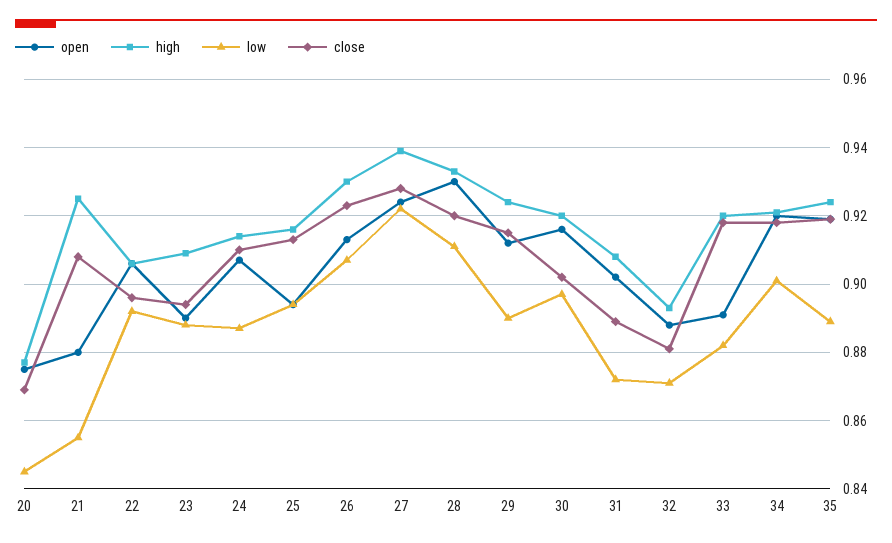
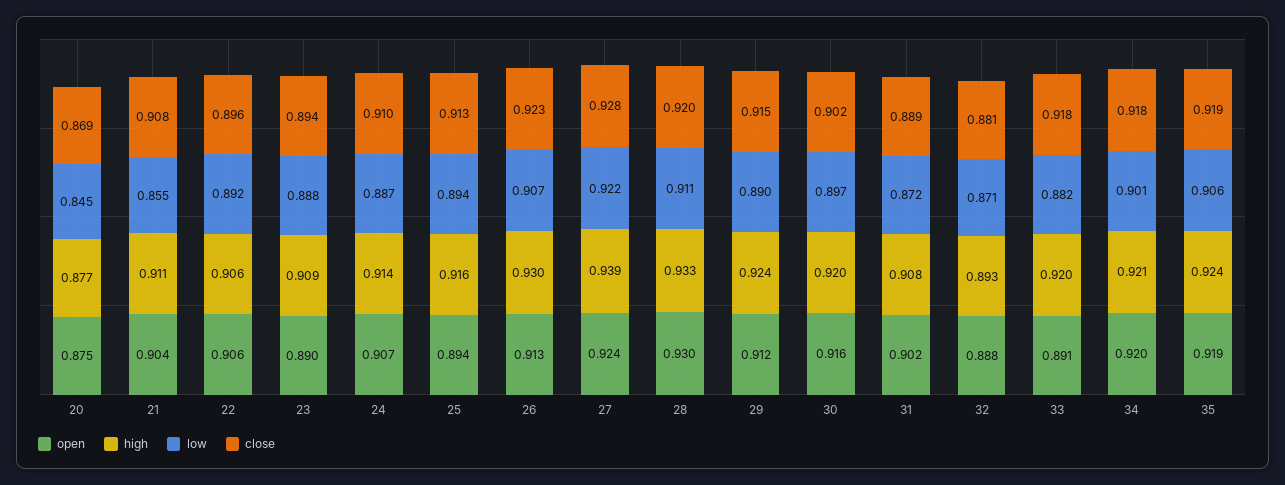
open, 21: 0.88 -> 0.904
high, 21: 0.925 -> 0.911
low, 35: 0.89 -> 0.906

